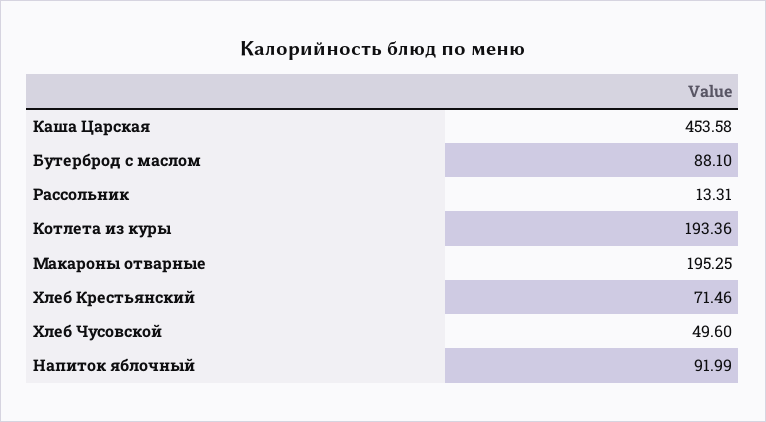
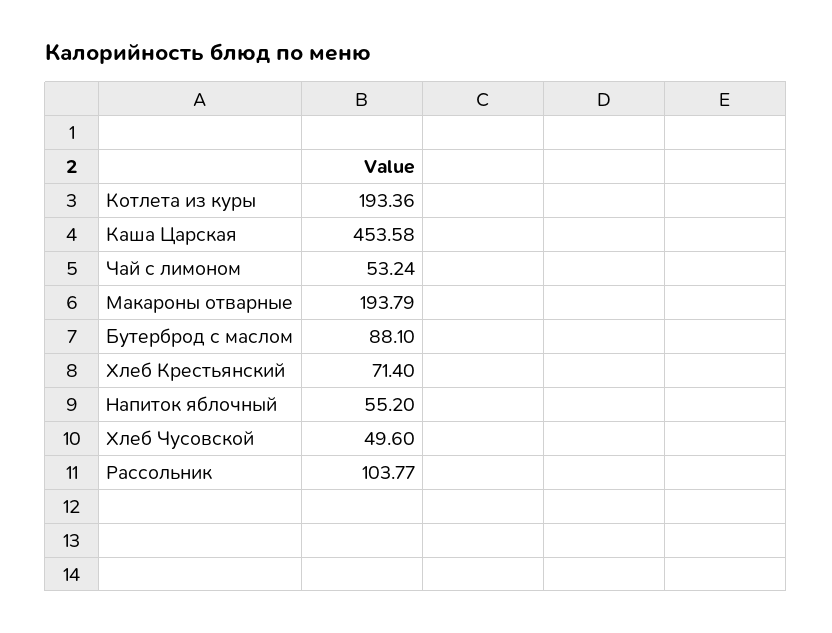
Рассольник: 13.31 -> 103.77
Макароны отварные: 195.25 -> 193.79
Хлеб Крестьянский: 71.46 -> 71.4
Напиток яблочный: 91.99 -> 55.2
Чай с лимоном: none -> 53.24

